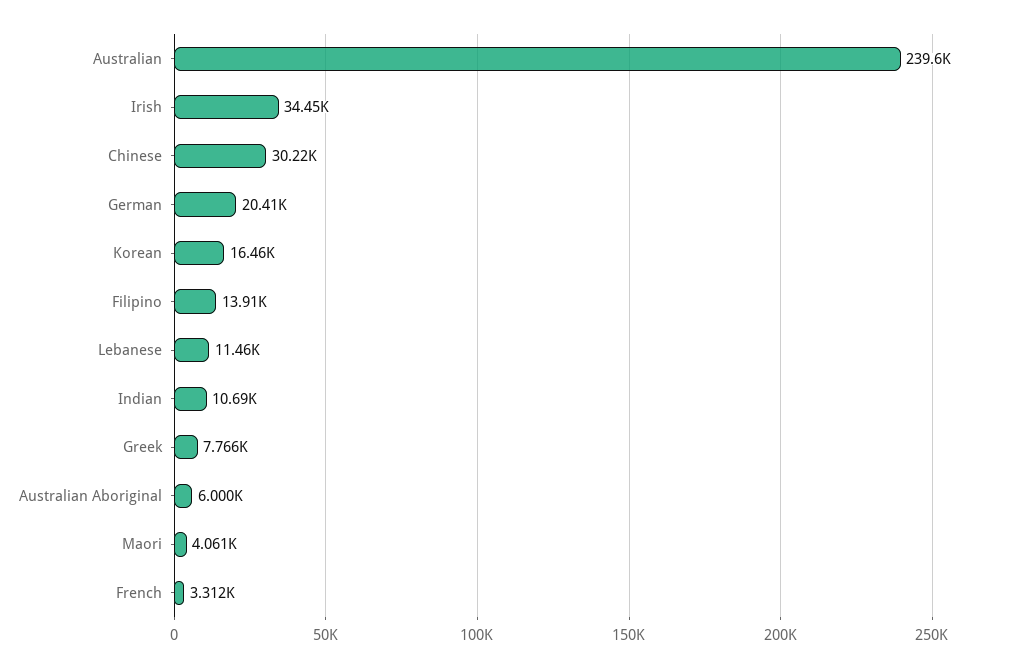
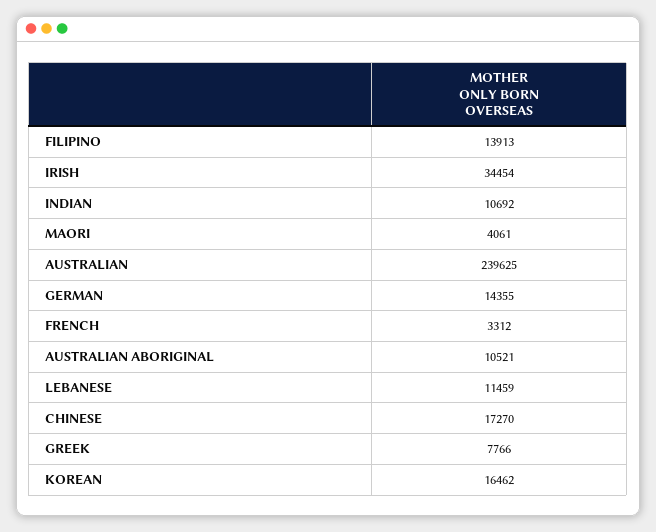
Chinese: 30220 -> 17270
German: 20410 -> 14355
Australian Aboriginal: 6000 -> 10521

